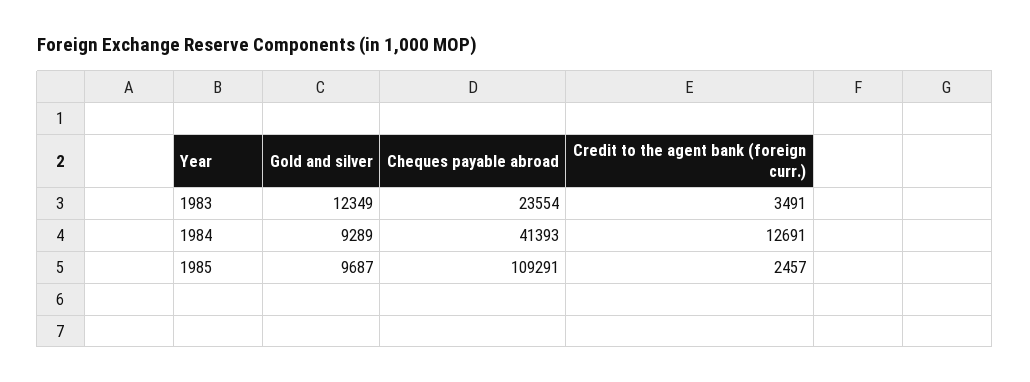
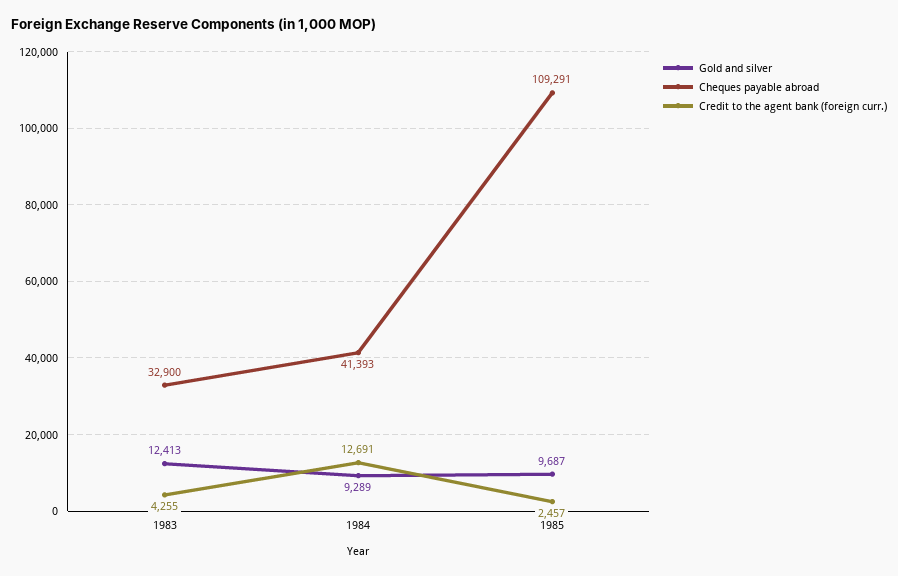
Gold and silver, 1983: 12349 -> 12413
Cheques payable abroad, 1983: 23554 -> 32900
Credit to the agent bank (foreign curr.), 1983: 3491 -> 4255

